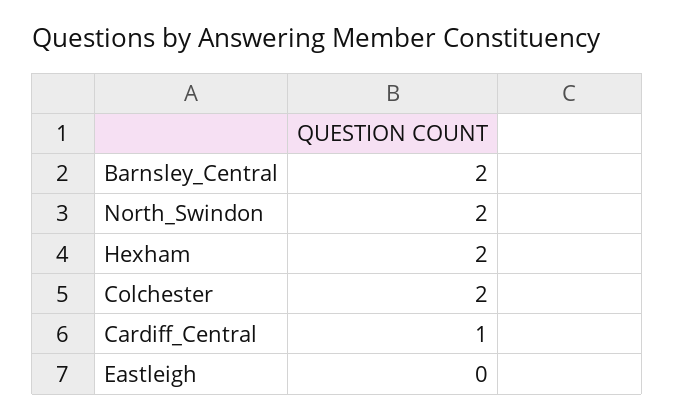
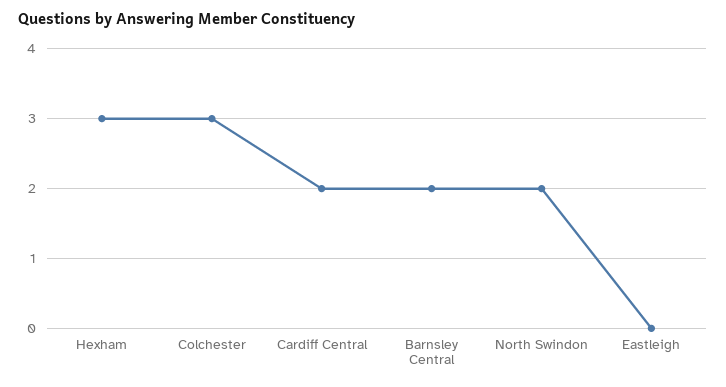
Hexham: 2 -> 3
Colchester: 2 -> 3
Cardiff_Central: 1 -> 2

